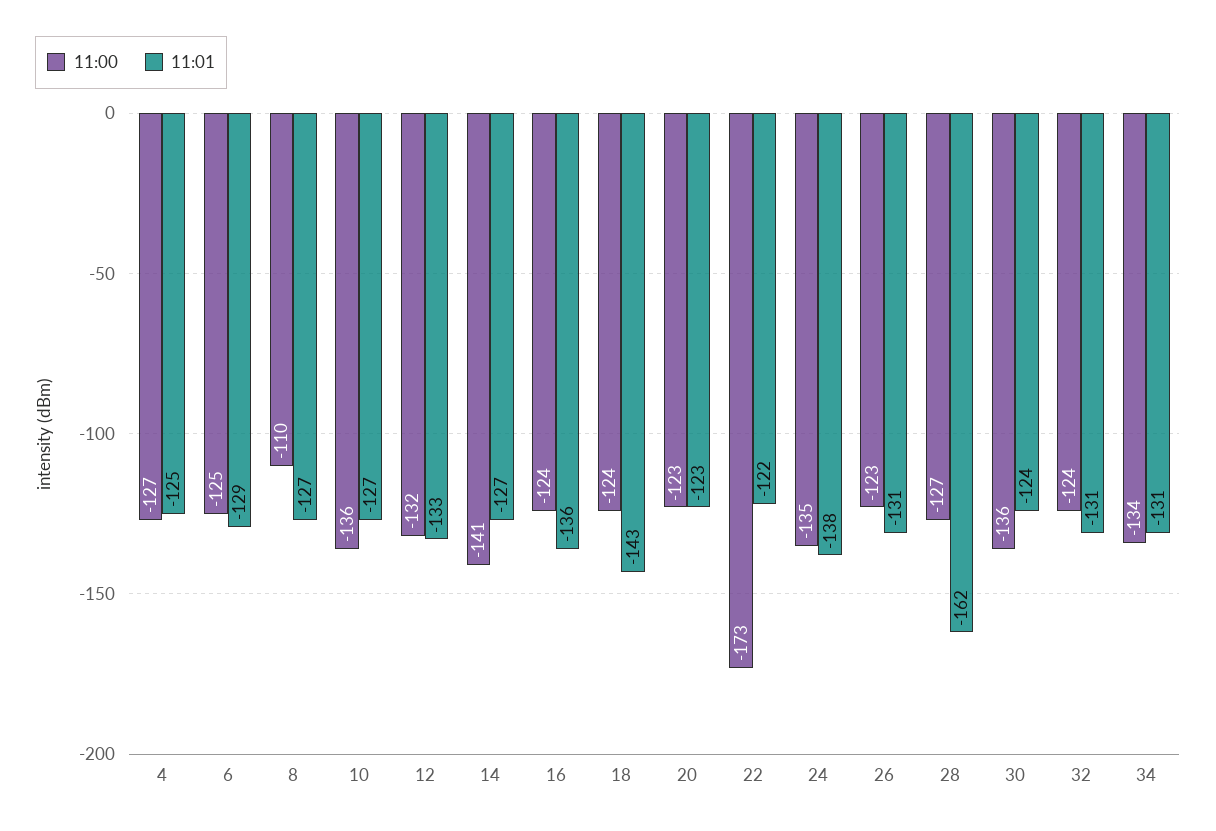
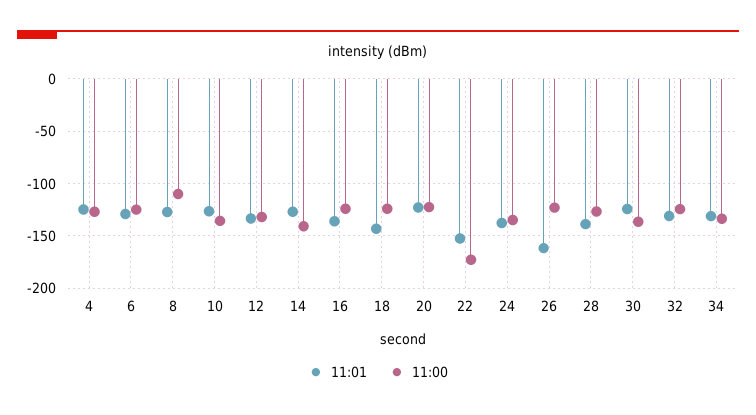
11:01, 22: -122 -> -150
11:01, 26: -131 -> -160
11:01, 28: -162 -> -140

